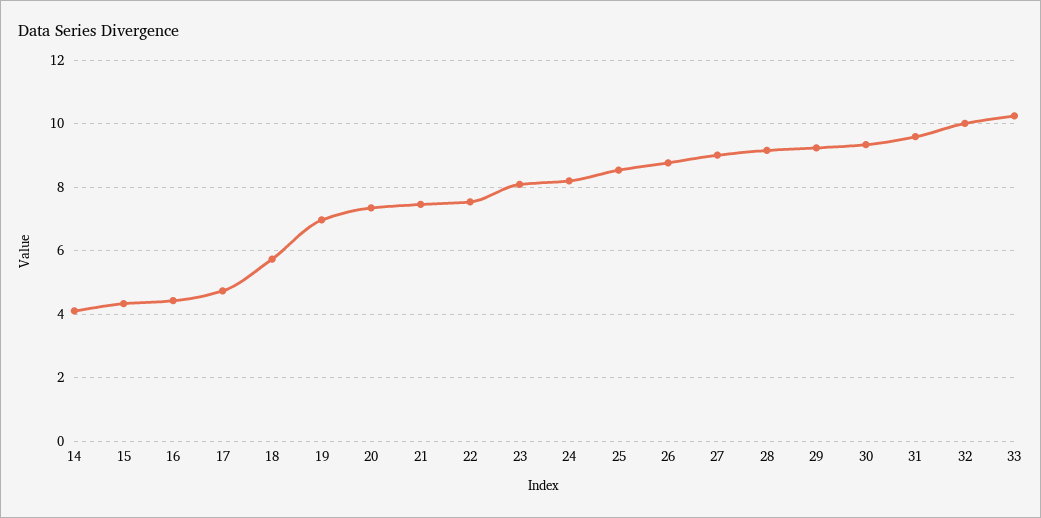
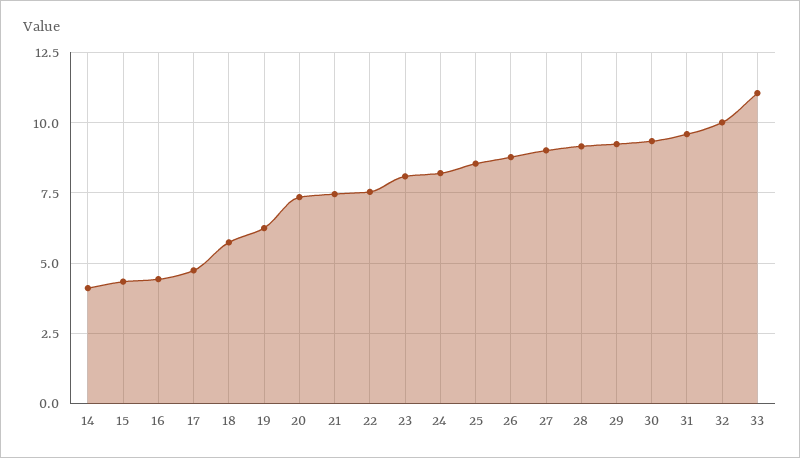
19: 7 -> 6.25
33: 10.2 -> 11

